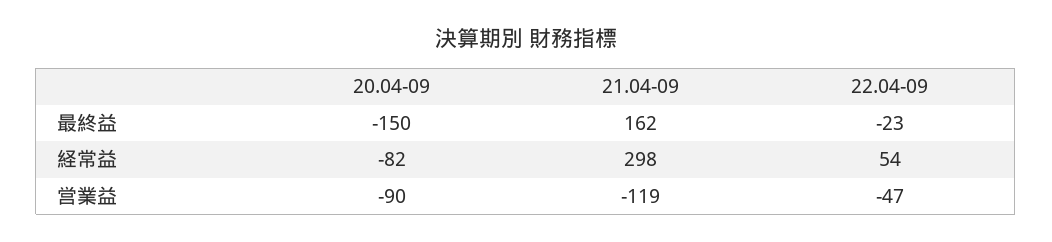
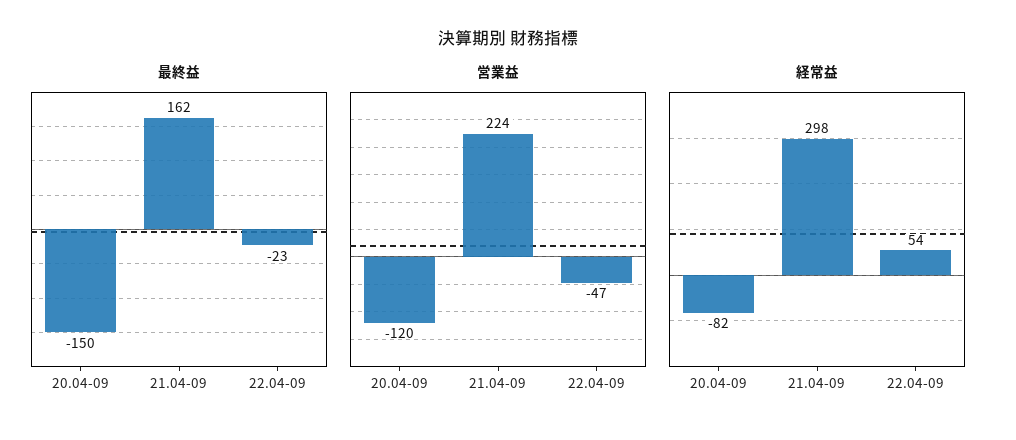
営業益, 20.04-09: -90 -> -120
営業益, 21.04-09: -119 -> 224

